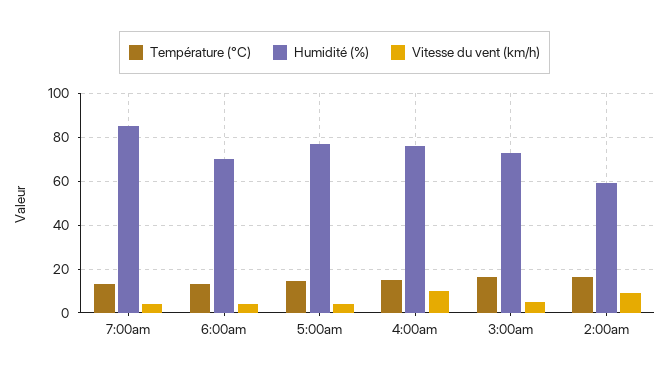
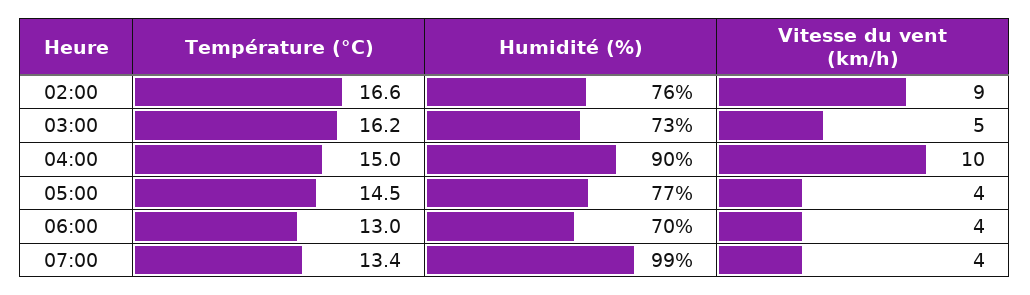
Humidité (%), 7:00am: 85 -> 99
Humidité (%), 4:00am: 75 -> 90
Humidité (%), 2:00am: 60 -> 76

